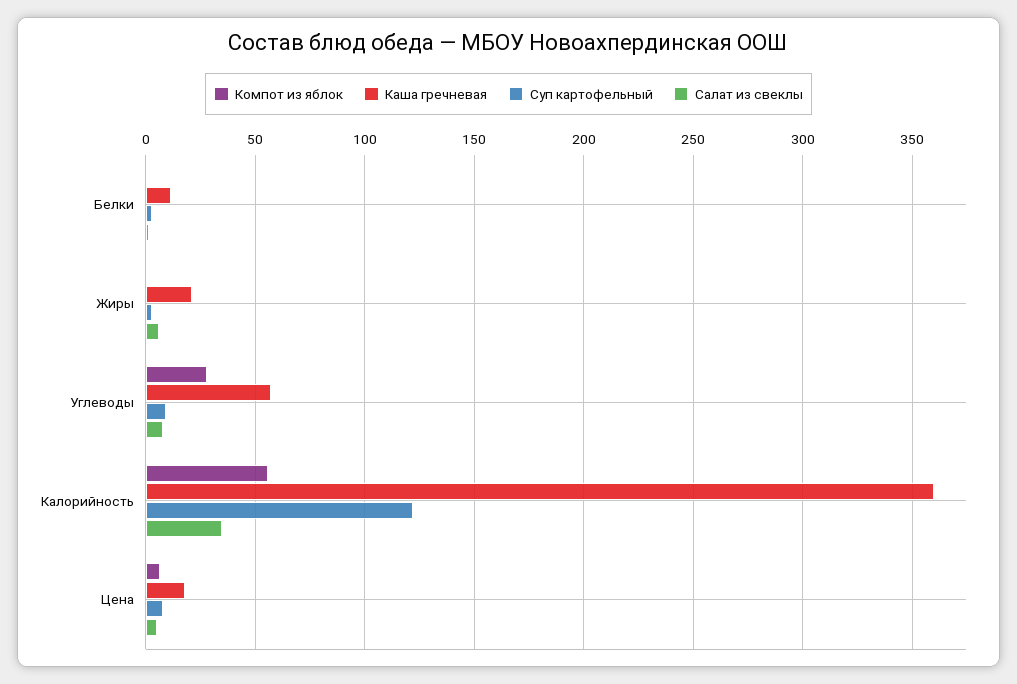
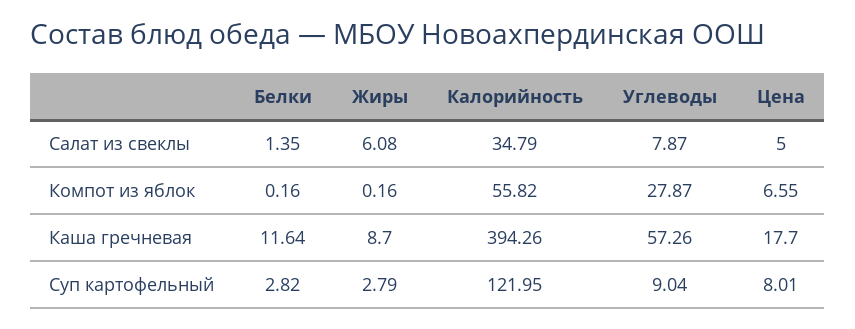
Каша гречневая, Жиры: 20 -> 8.7
Каша гречневая, Калорийность: 360 -> 394.26

